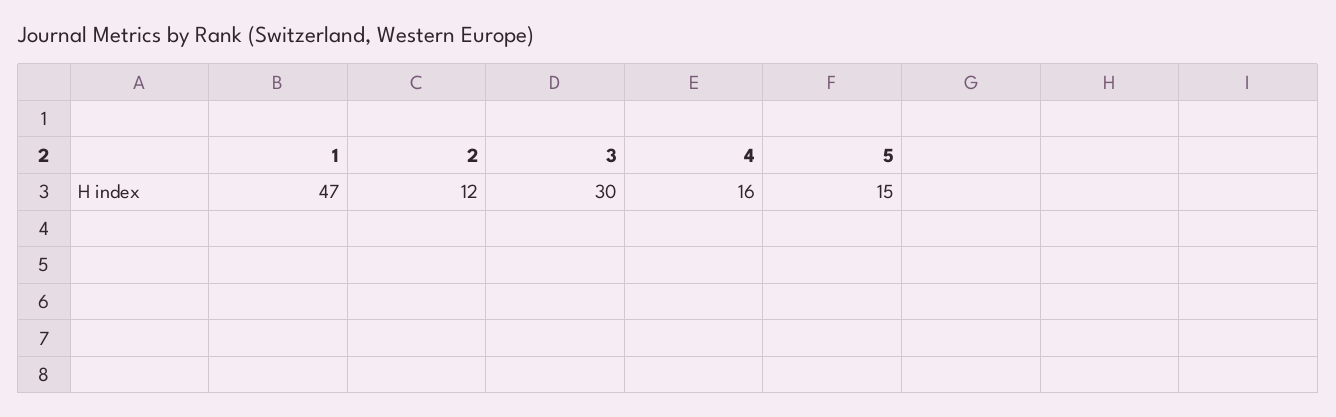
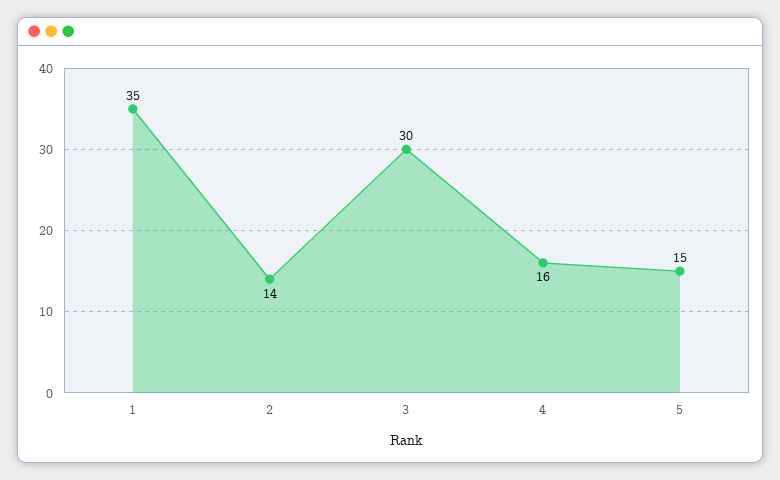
1: 47 -> 35
2: 12 -> 14

